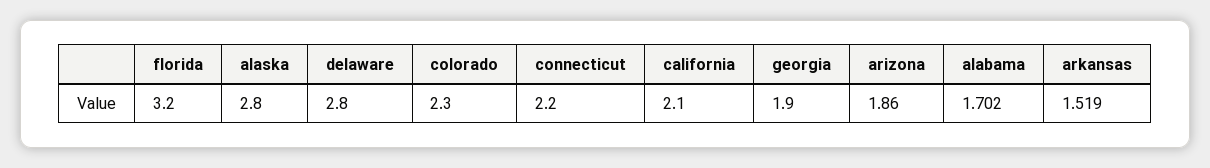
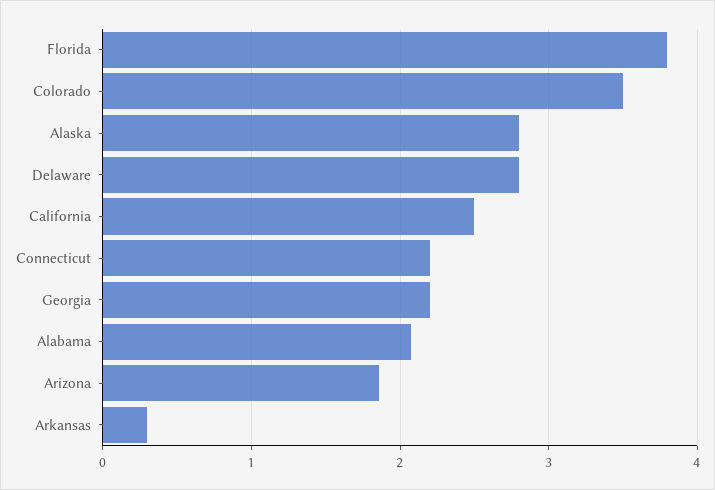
florida: 3.2 -> 3.8
colorado: 2.3 -> 3.5
california: 2.1 -> 2.5
georgia: 1.9 -> 2.2
alabama: 1.702 -> 2.1
arkansas: 1.519 -> 0.3

